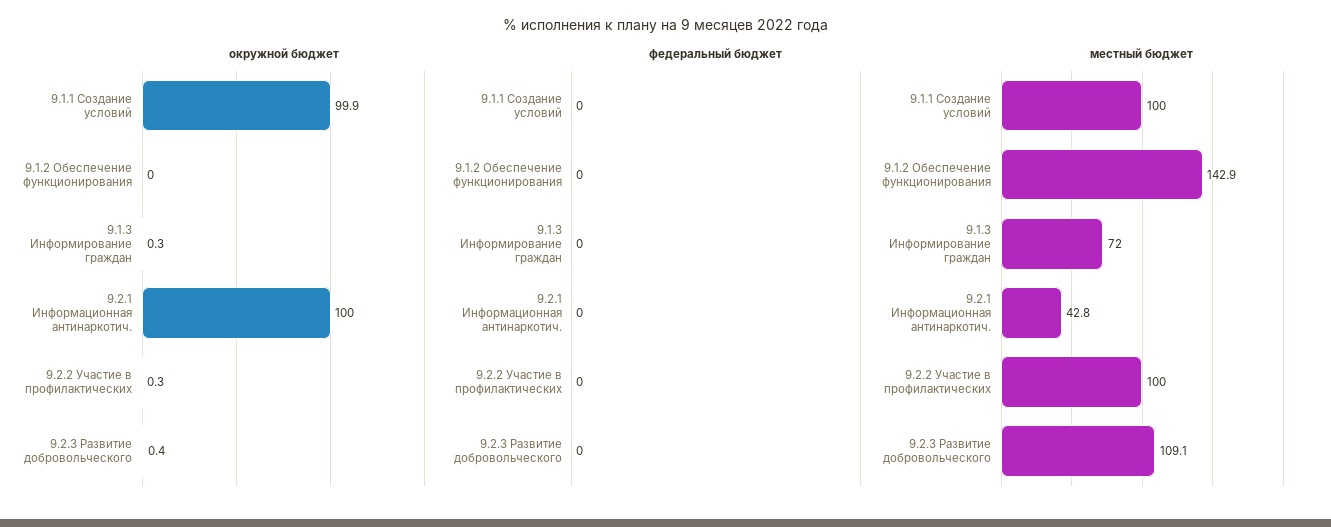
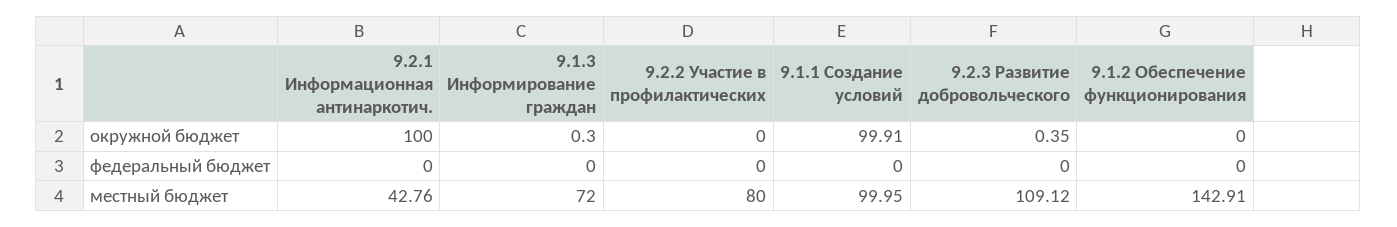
окружной бюджет, 9.2.2 Участие в профилактических: 0.3 -> 0
местный бюджет, 9.2.2 Участие в профилактических: 100 -> 80

